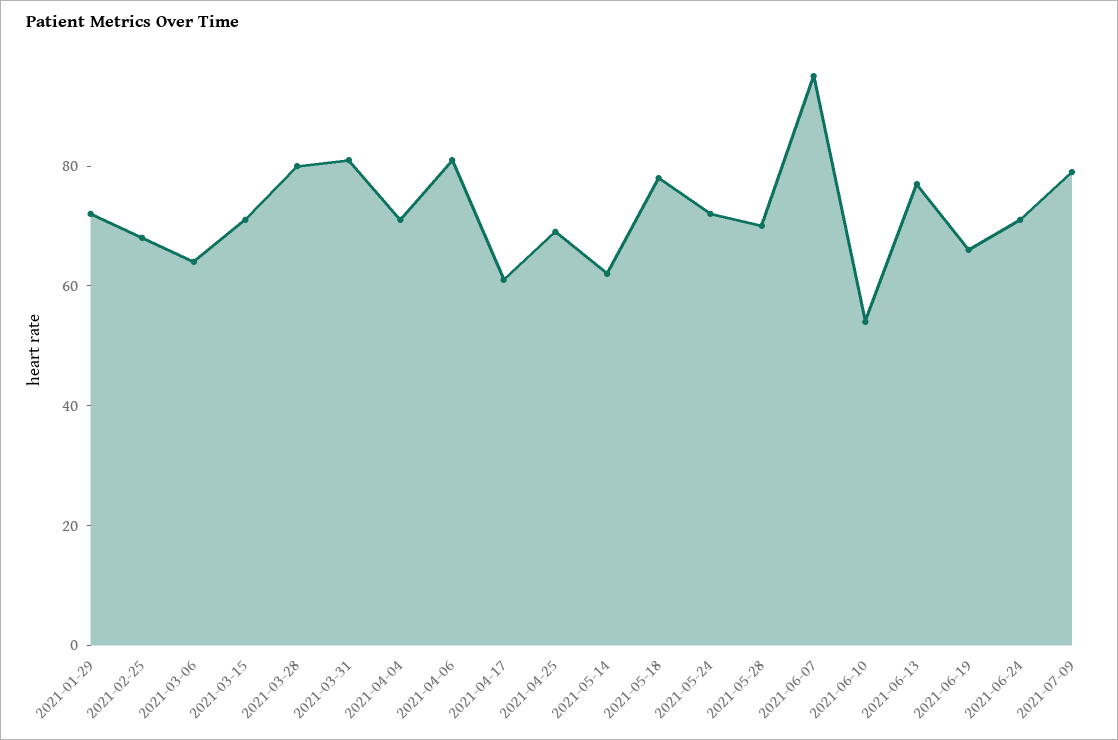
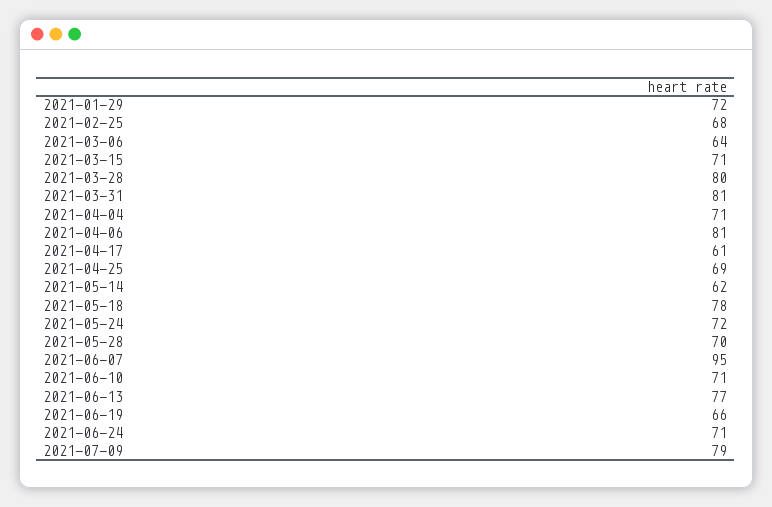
2021-06-10: 55 -> 71

